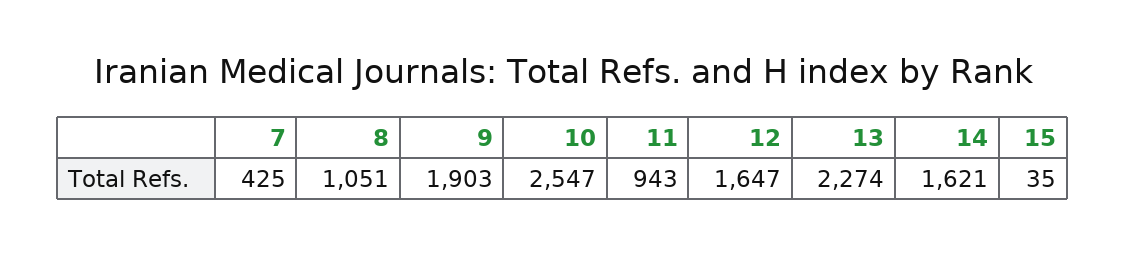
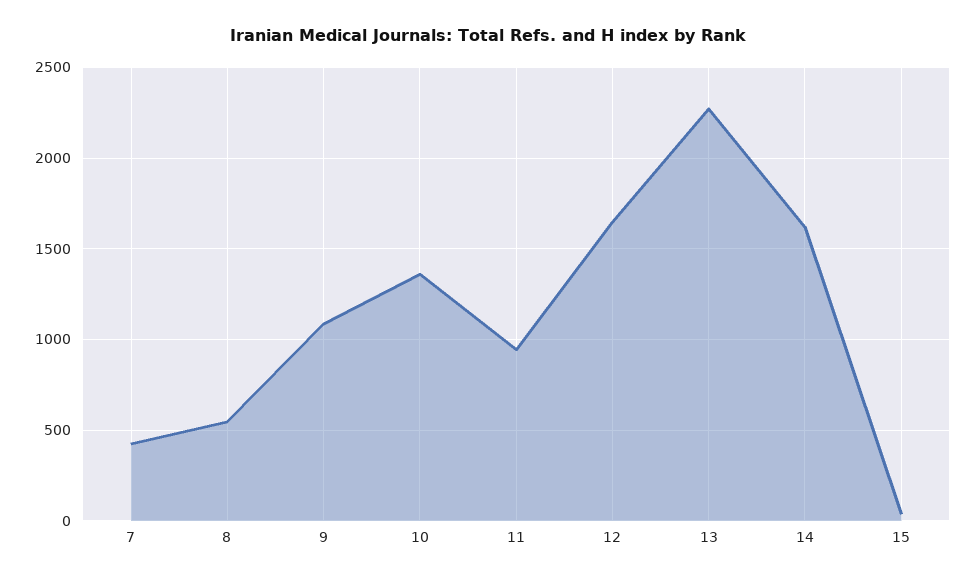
8: 1051 -> 550
9: 1903 -> 1100
10: 2547 -> 1350

